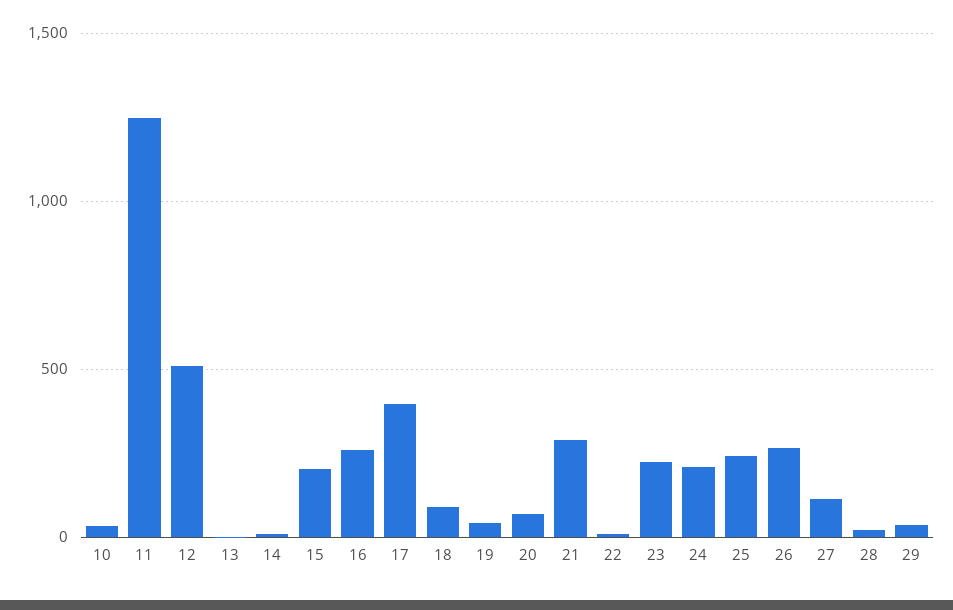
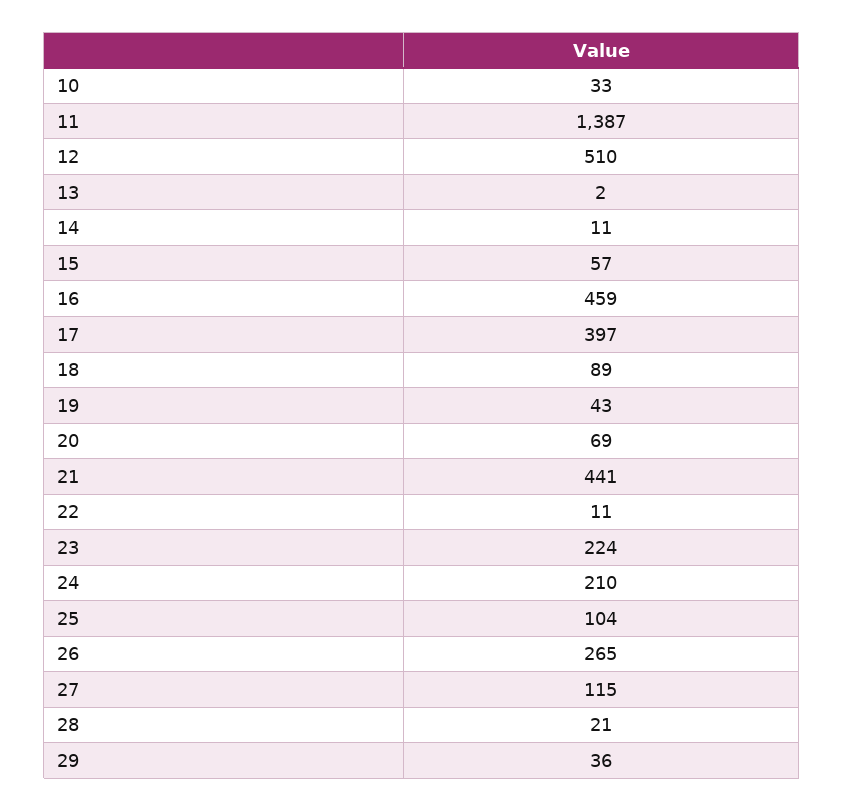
11: 1250 -> 1387
15: 200 -> 57
16: 250 -> 459
21: 300 -> 441
25: 250 -> 104

